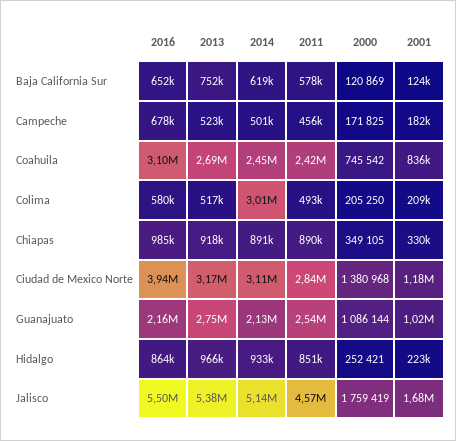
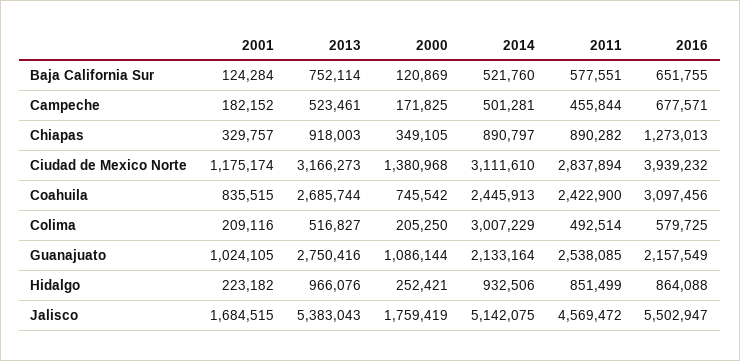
2014, Baja California Sur: 619000 -> 521760
2016, Chiapas: 985000 -> 1273013

